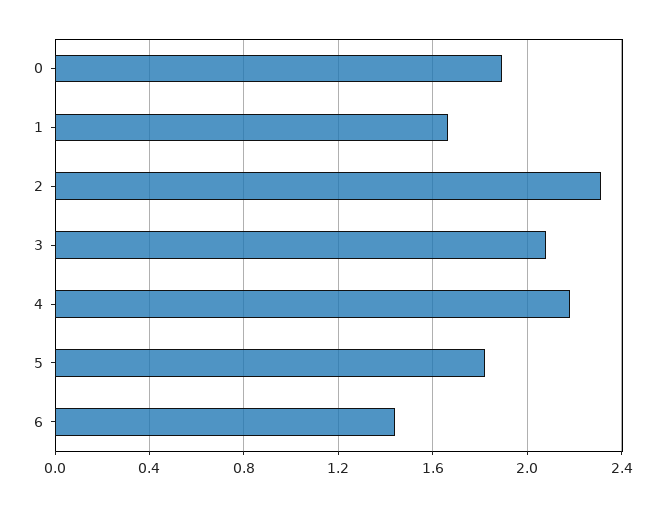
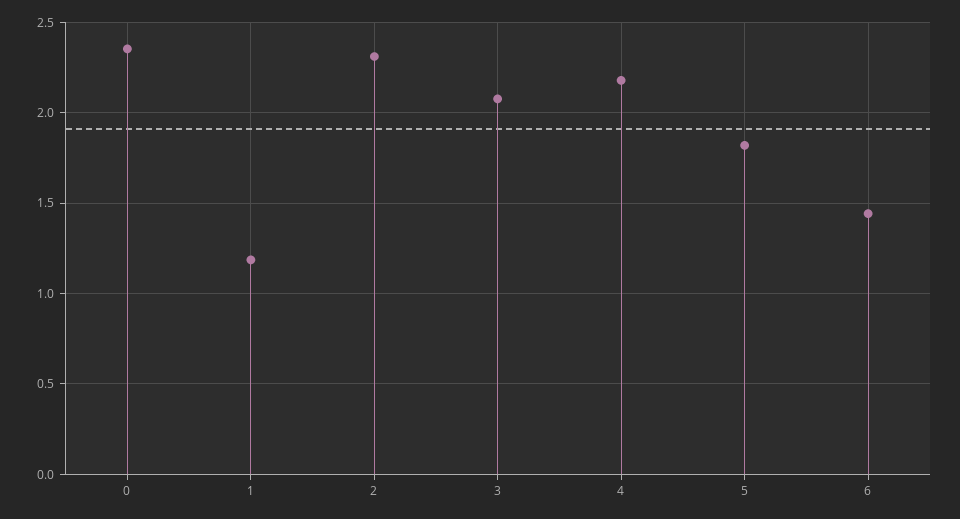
0: 1.9 -> 2.35
1: 1.65 -> 1.2

